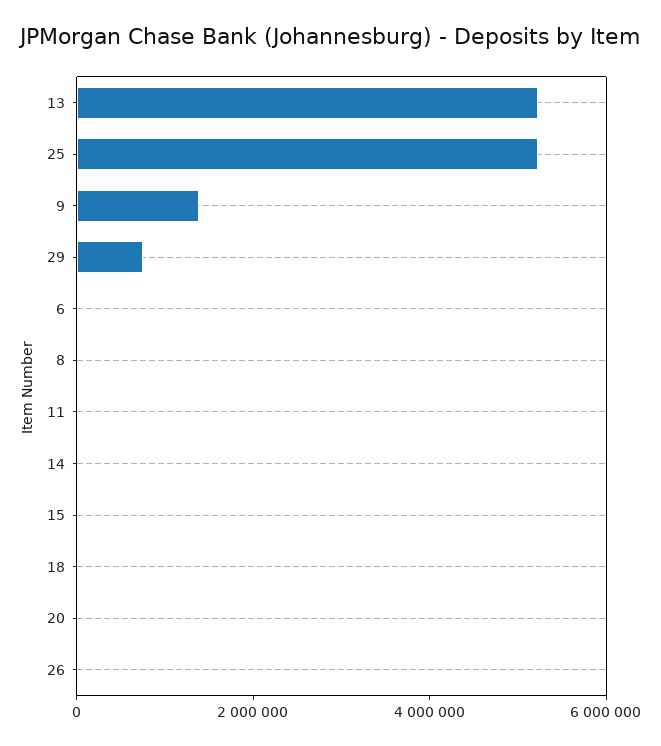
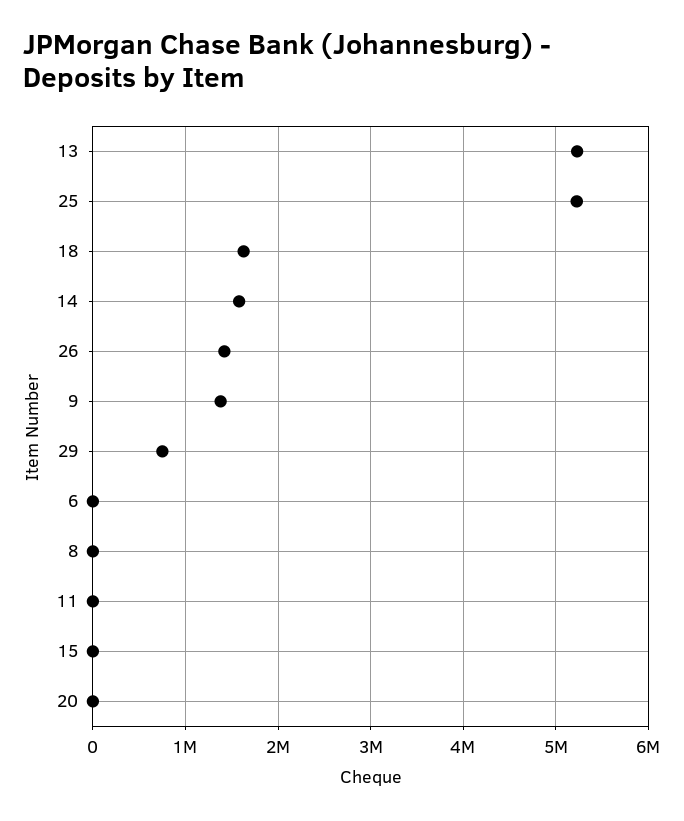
14: 0 -> 1600000
18: 0 -> 1600000
26: 0 -> 1400000

